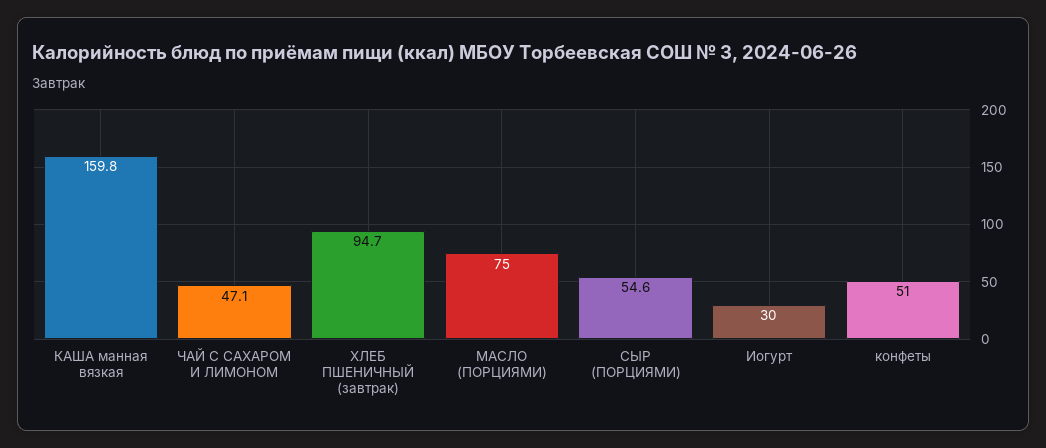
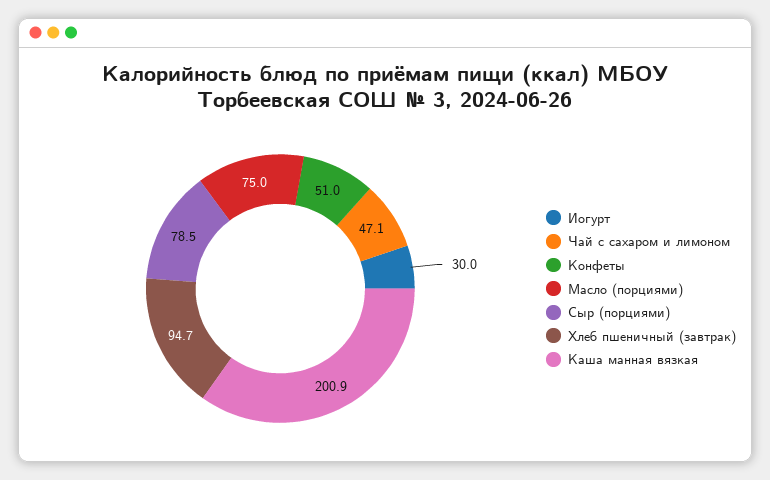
КАША манная вязкая: 159.8 -> 200.9
СЫР (ПОРЦИЯМИ): 54.6 -> 78.5

